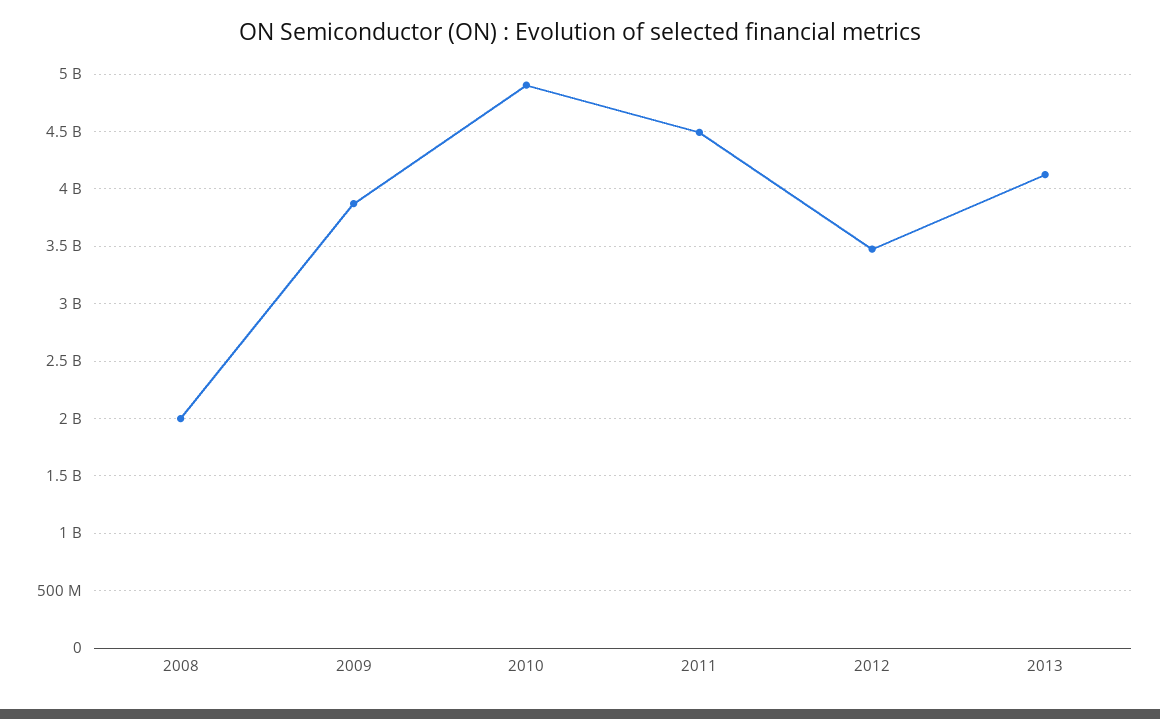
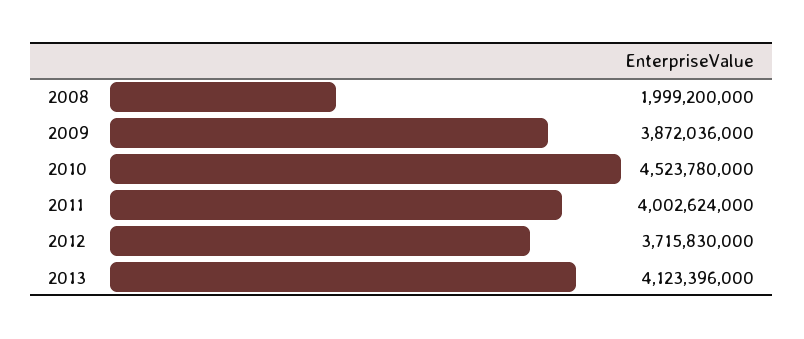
2010: 4900000000 -> 4523780000
2011: 4500000000 -> 4002624000
2012: 3500000000 -> 3715830000

